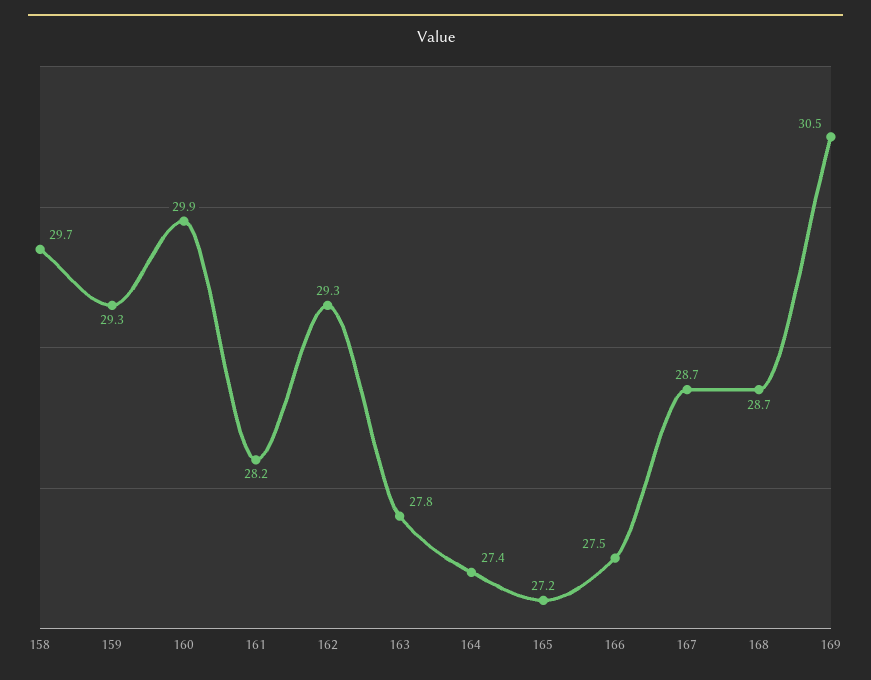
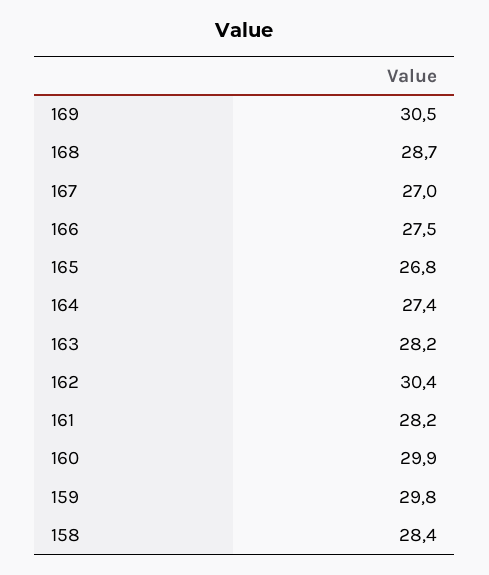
158: 29.7 -> 28.4
159: 29.3 -> 29.8
162: 29.3 -> 30.4
163: 27.8 -> 28.2
165: 27.2 -> 26.8
167: 28.7 -> 27

